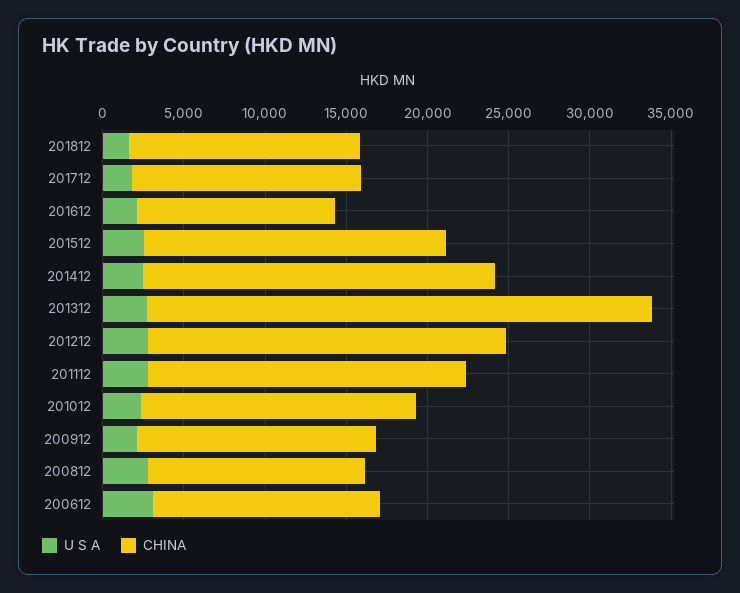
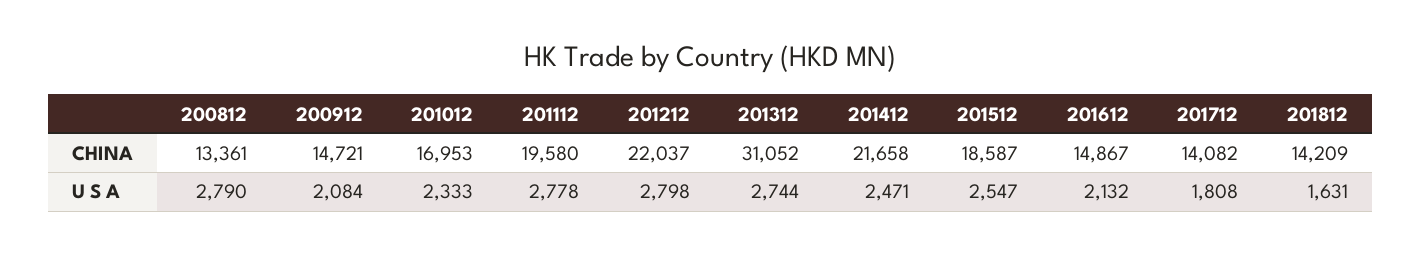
CHINA, 201612: 12000 -> 14867
U S A, 200612: 3000 -> none
CHINA, 200612: 14000 -> none

